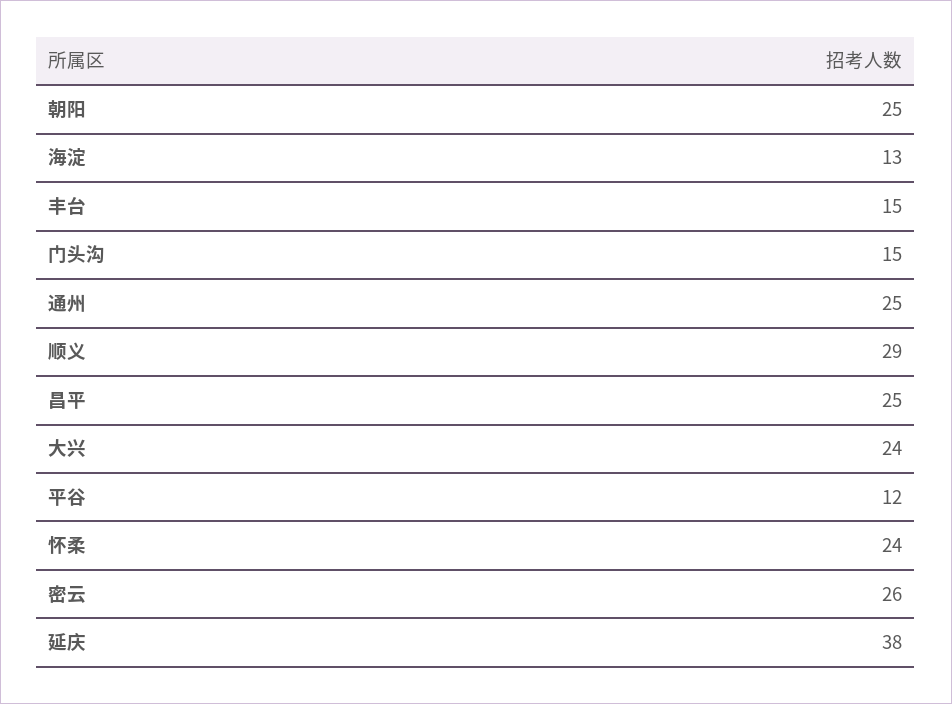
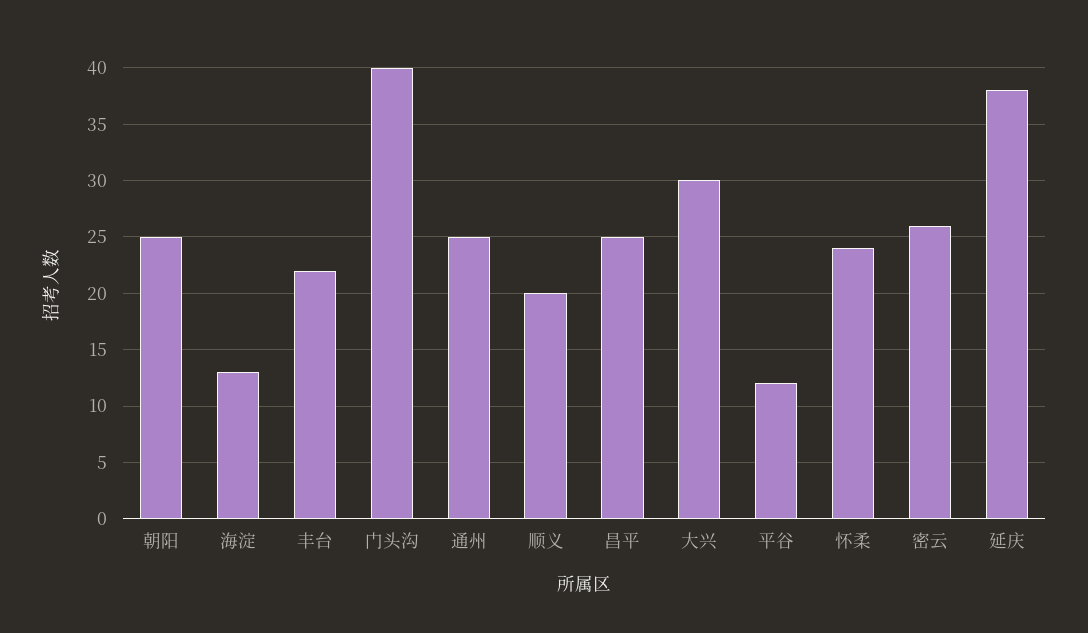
丰台: 15 -> 22
门头沟: 15 -> 40
顺义: 29 -> 20
大兴: 24 -> 30

